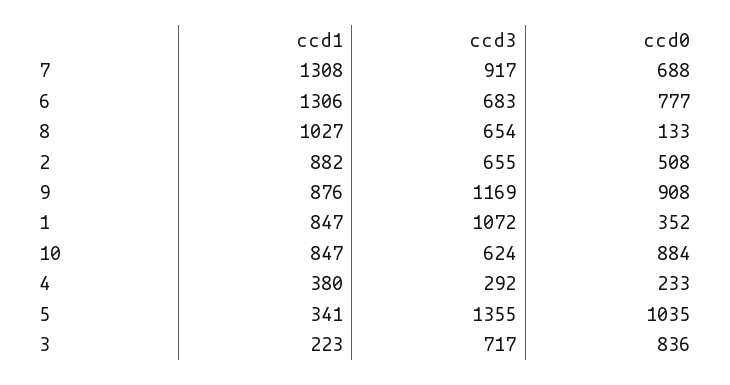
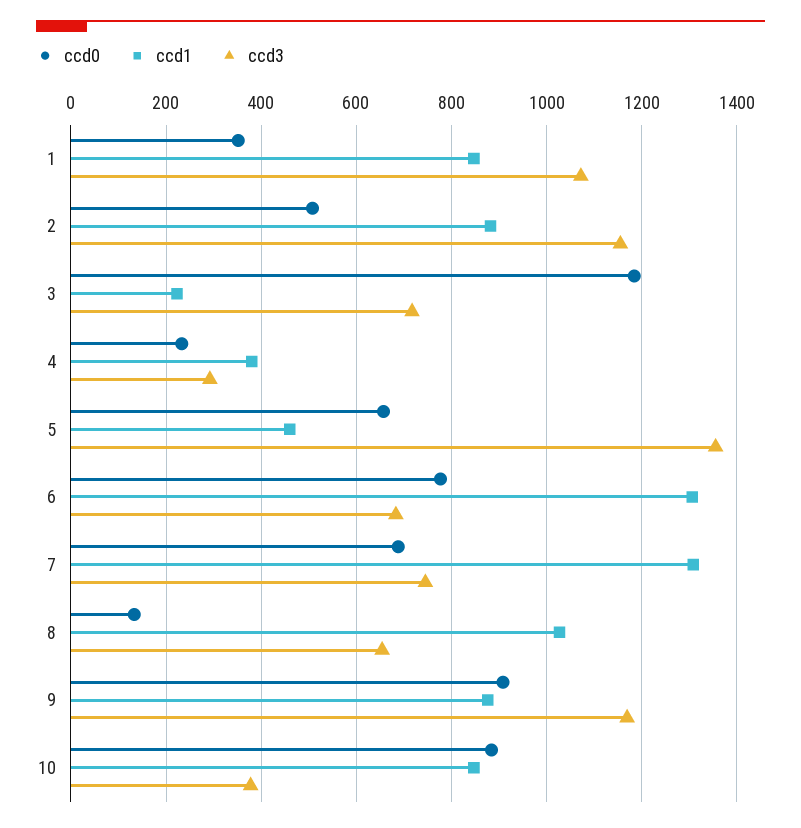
ccd3, 7: 917 -> 740
ccd3, 2: 655 -> 1160
ccd3, 10: 624 -> 380
ccd1, 5: 341 -> 460
ccd0, 5: 1035 -> 660
ccd0, 3: 836 -> 1180

